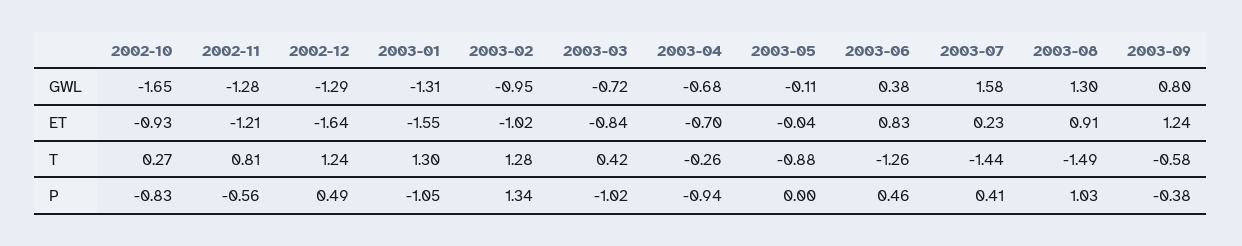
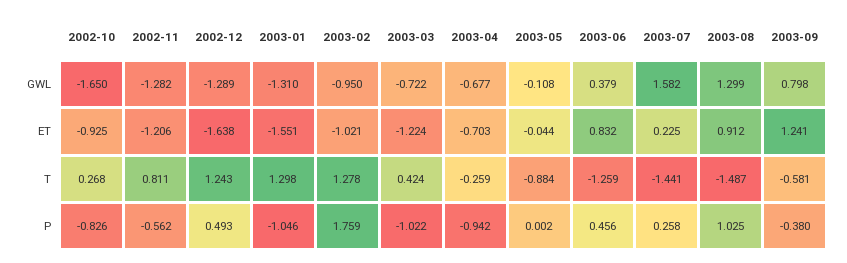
2003-03, ET: -0.84 -> -1.224
2003-02, P: 1.34 -> 1.759
2003-07, P: 0.41 -> 0.258

